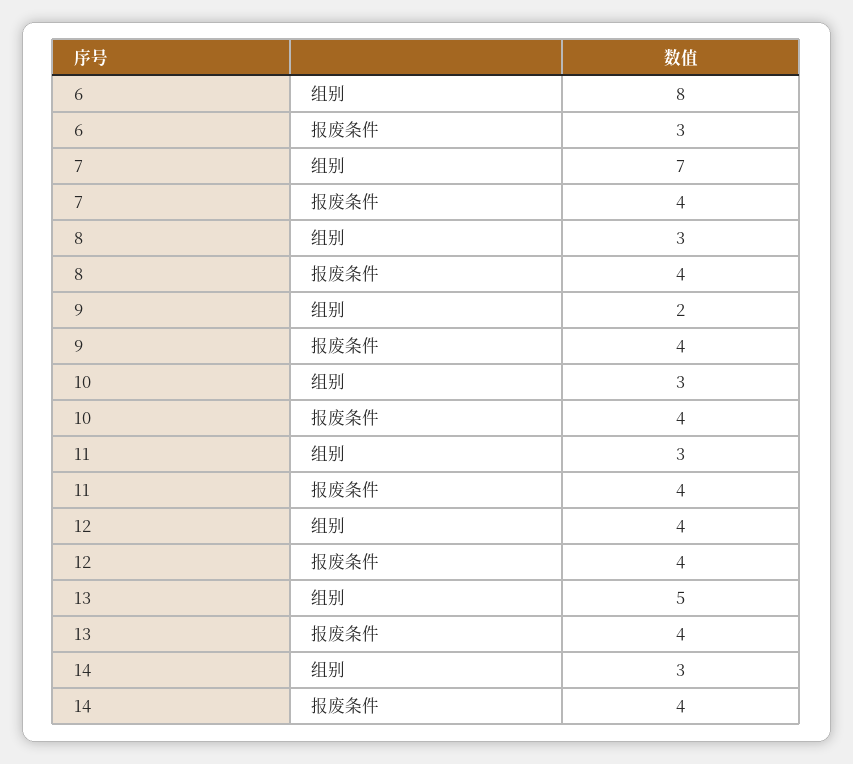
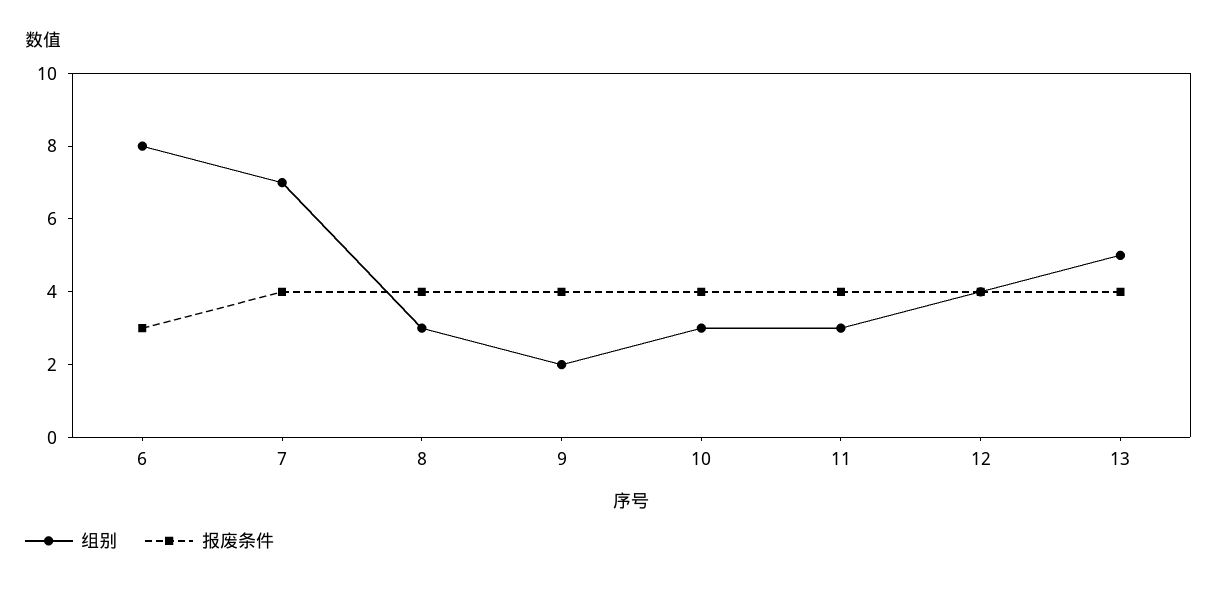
组别, 14: 3 -> none
报废条件, 14: 4 -> none

